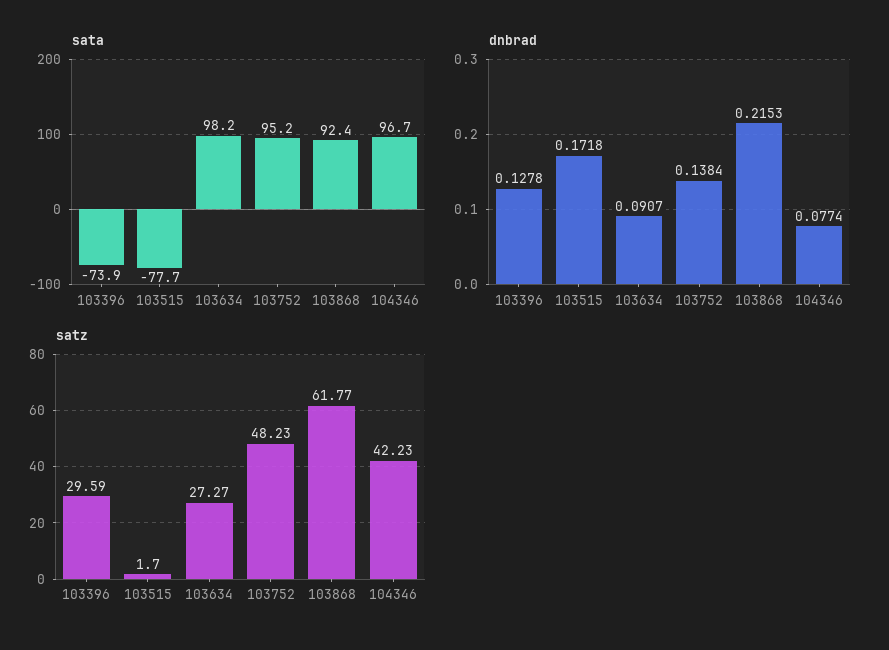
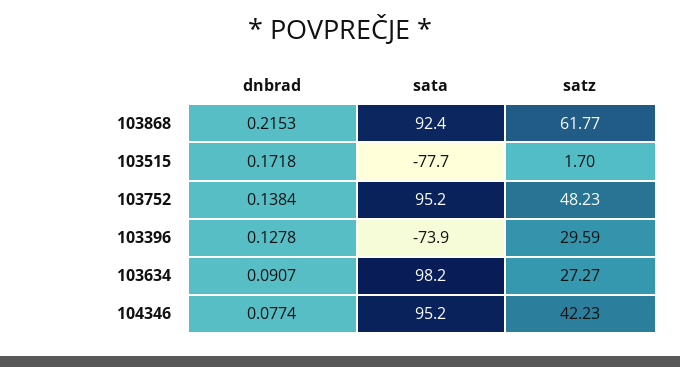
sata, 104346: 96.7 -> 95.2

